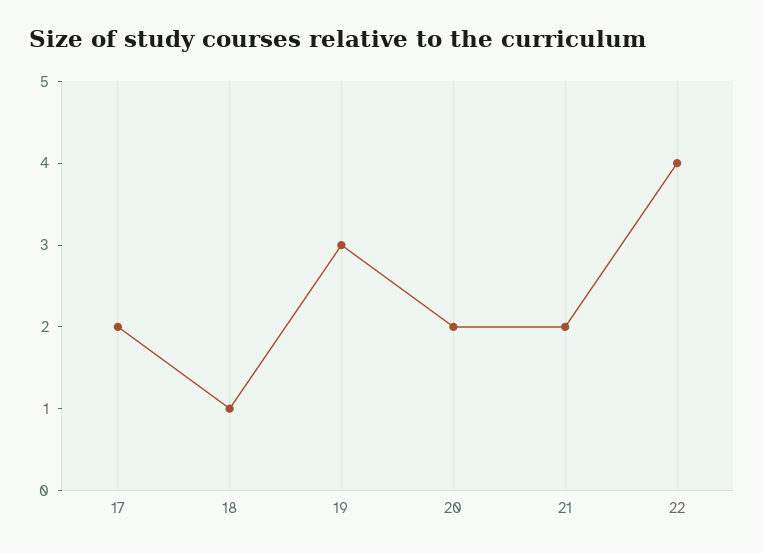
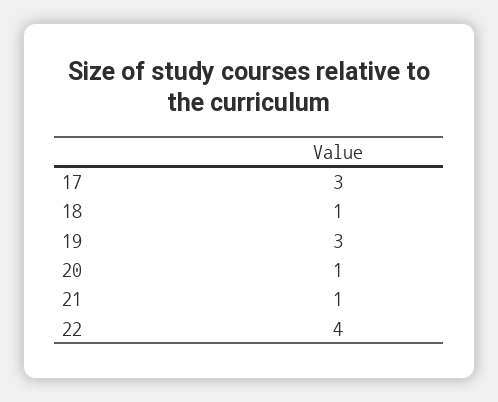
17: 2 -> 3
20: 2 -> 1
21: 2 -> 1

